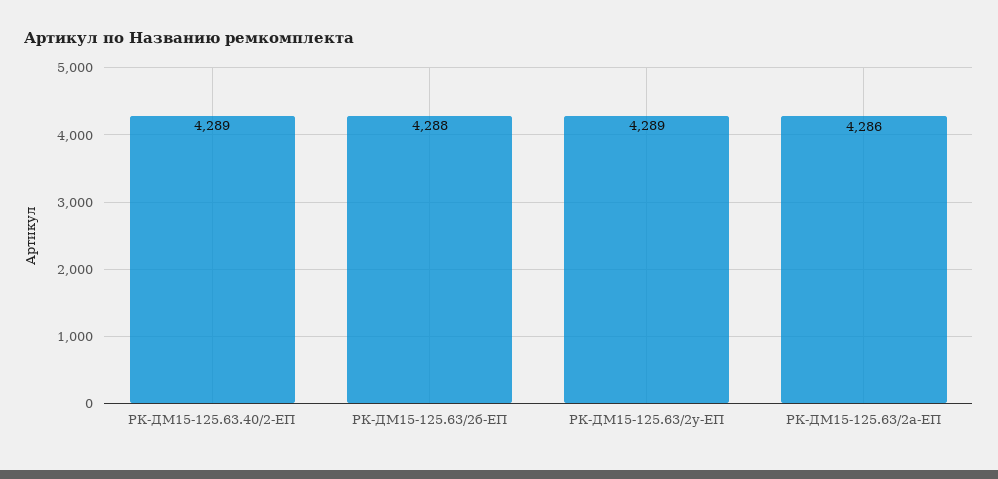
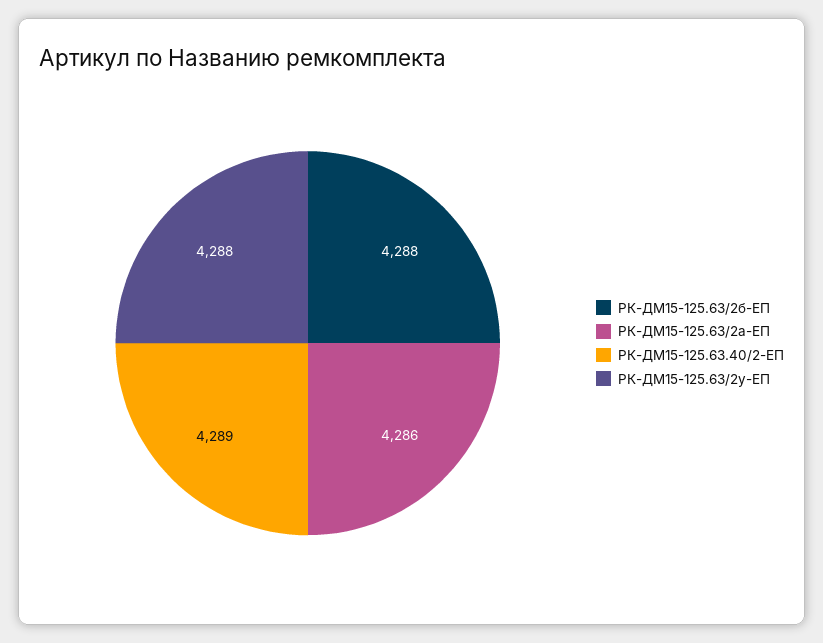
РК-ДМ15-125.63/2у-ЕП: 4289 -> 4288

